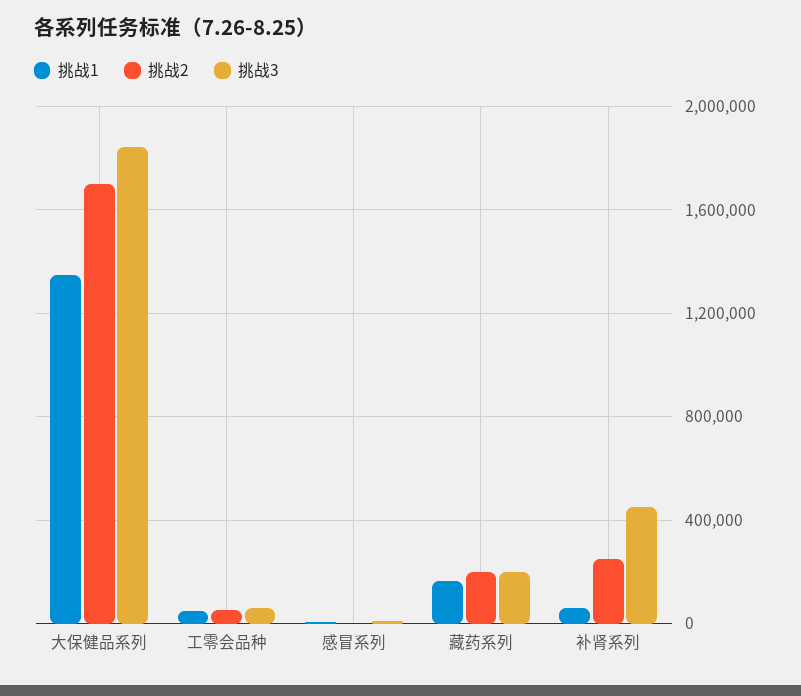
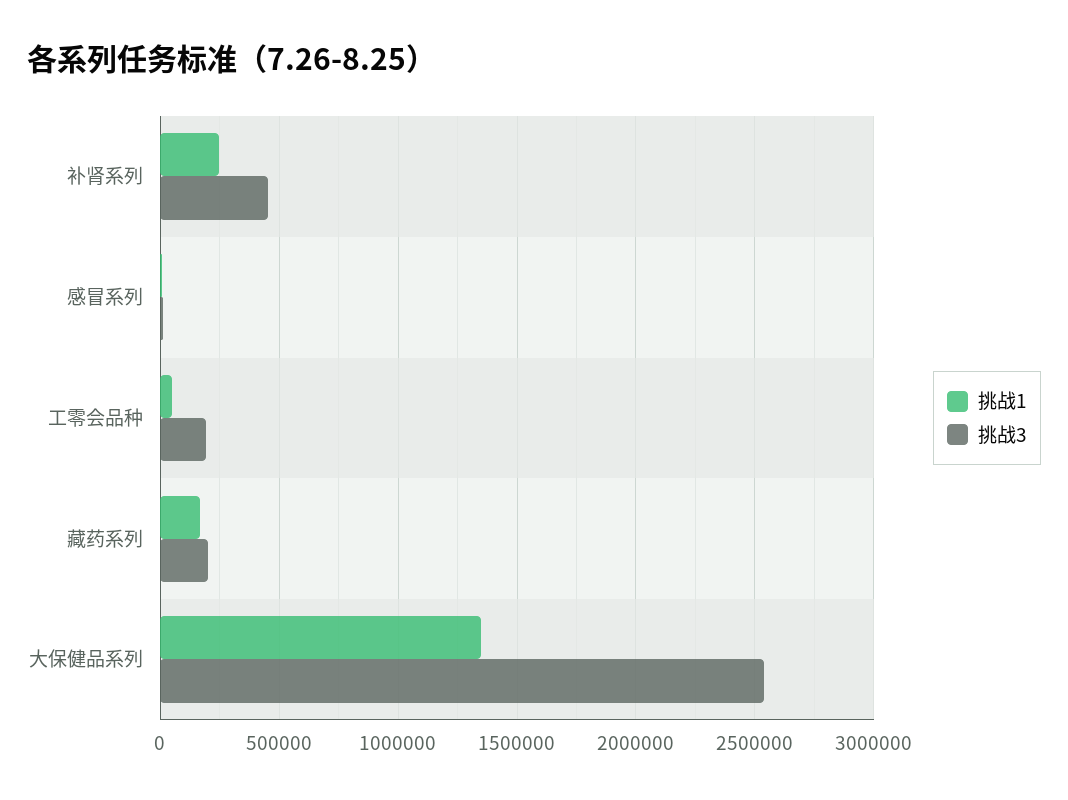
挑战2, 大保健品系列: 1700000 -> none
挑战3, 大保健品系列: 1850000 -> 2550000
挑战2, 工零会品种: 50000 -> none
挑战3, 工零会品种: 50000 -> 200000
挑战2, 感冒系列: 0 -> none
挑战2, 藏药系列: 200000 -> none
挑战1, 补肾系列: 50000 -> 250000
挑战2, 补肾系列: 250000 -> none

